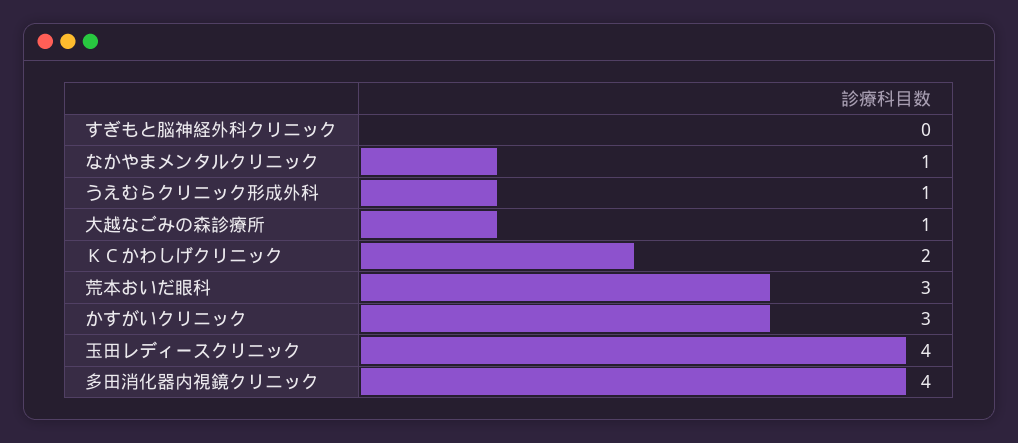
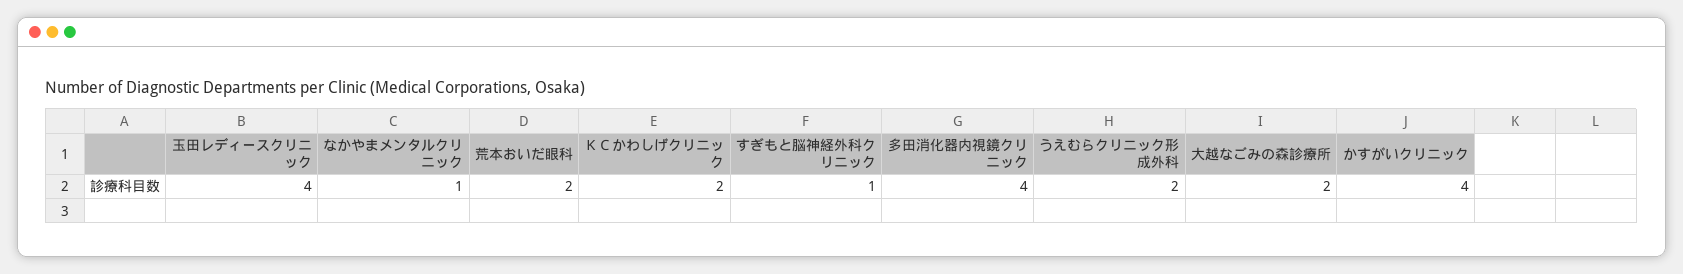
すぎもと脳神経外科クリニック: 0 -> 1
うえむらクリニック形成外科: 1 -> 2
大越なごみの森診療所: 1 -> 2
荒本おいだ眼科: 3 -> 2
かすがいクリニック: 3 -> 4

